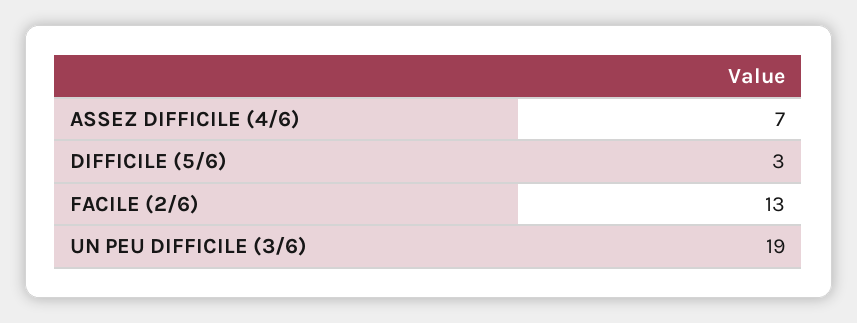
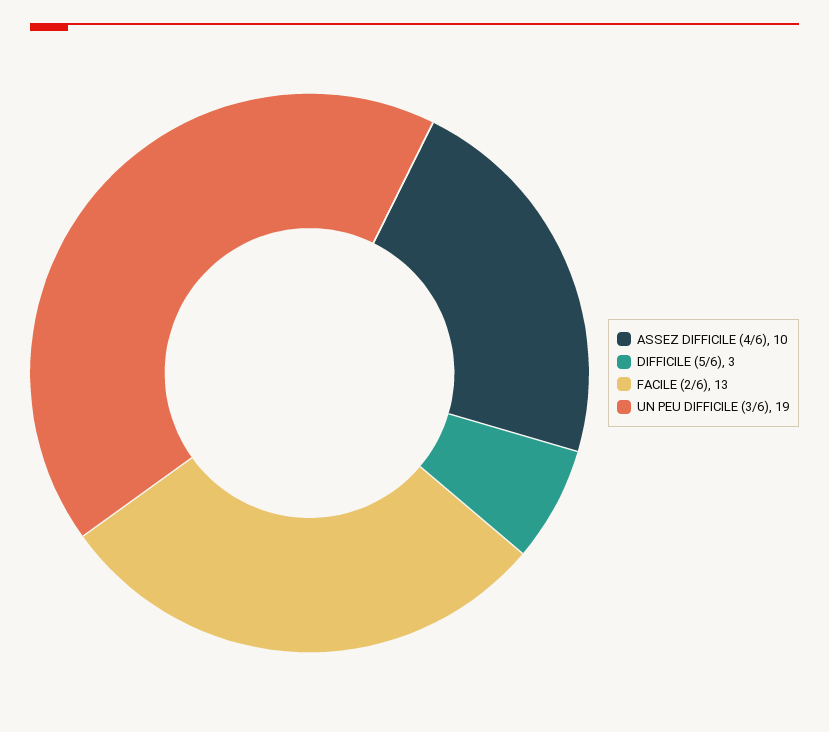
ASSEZ DIFFICILE (4/6): 7 -> 10

